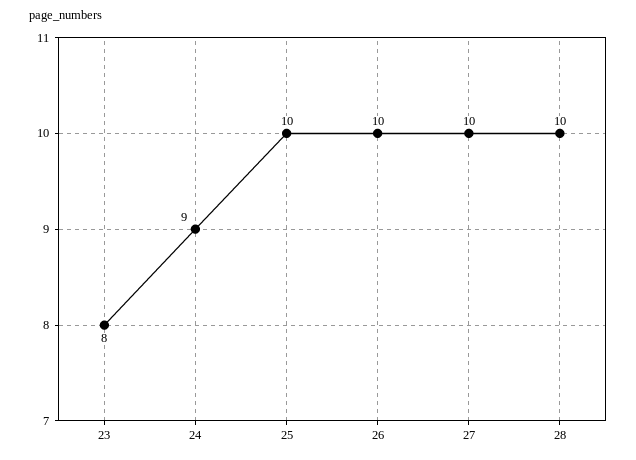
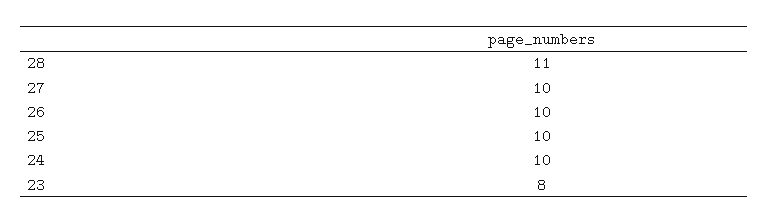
24: 9 -> 10
28: 10 -> 11

